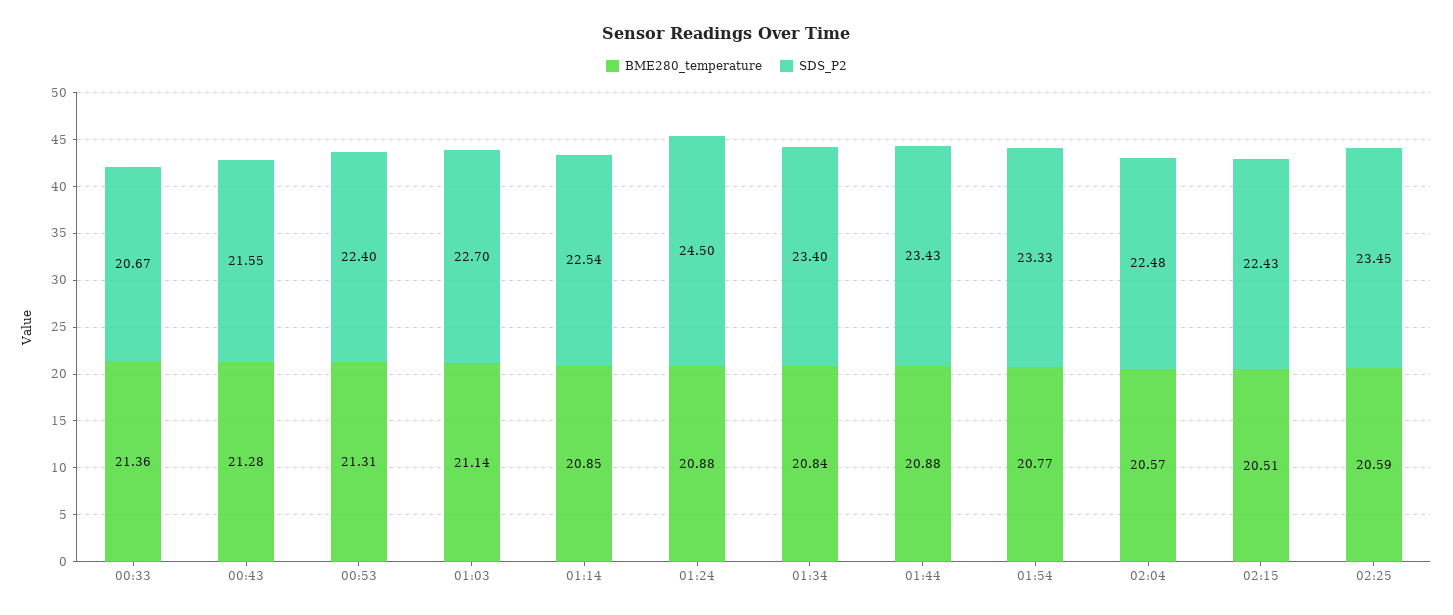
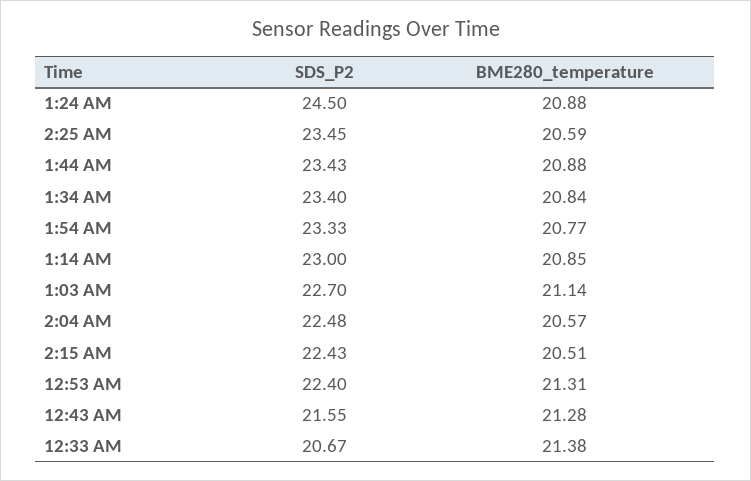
BME280_temperature, 00:33: 21.36 -> 21.38
SDS_P2, 01:14: 22.54 -> 23

